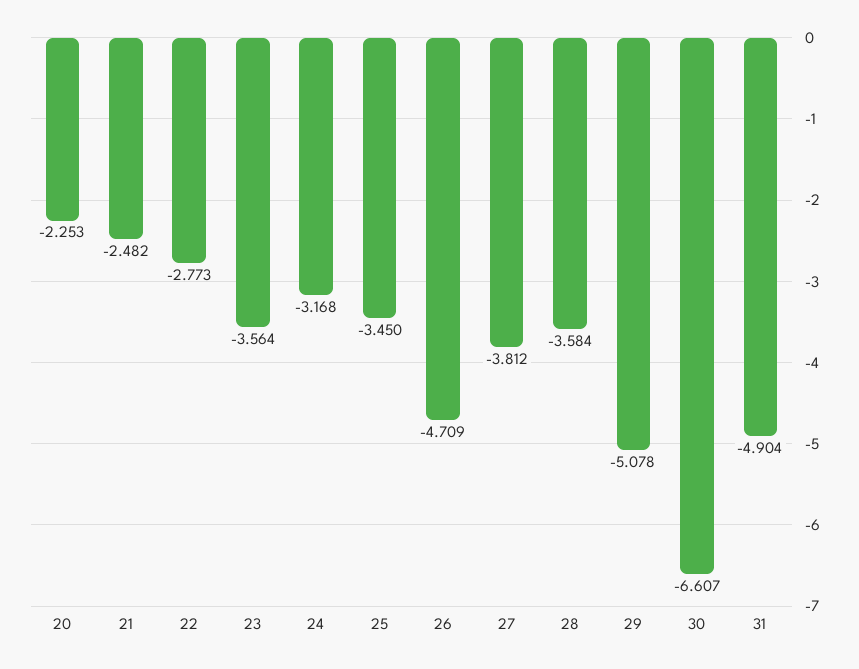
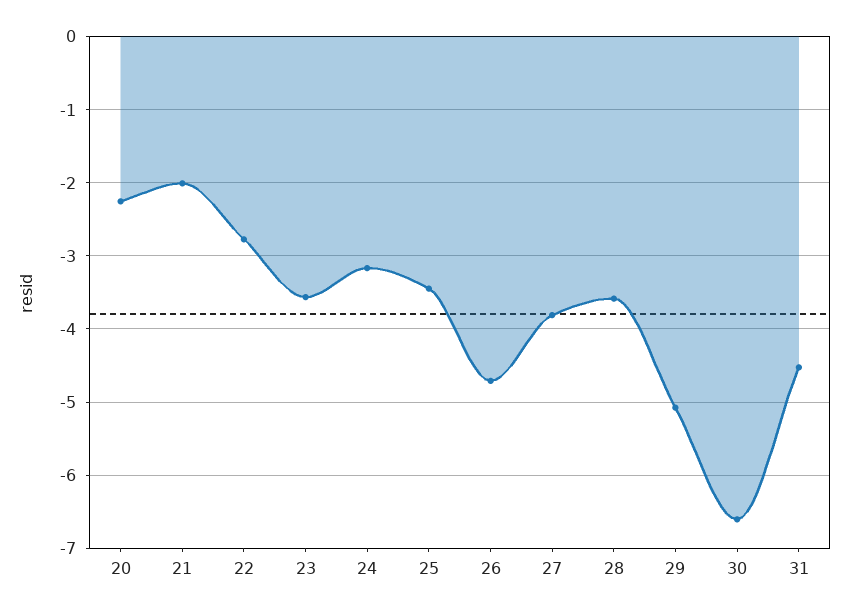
21: -2.482 -> -2
31: -4.904 -> -4.5

